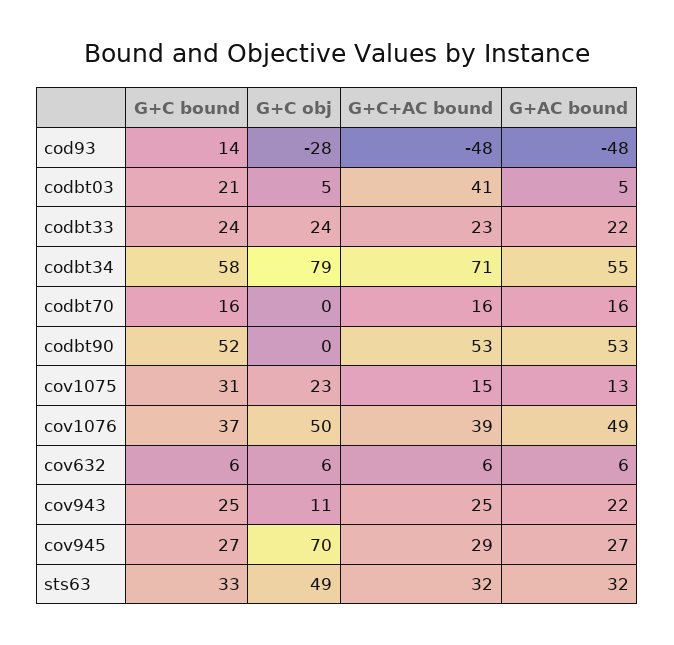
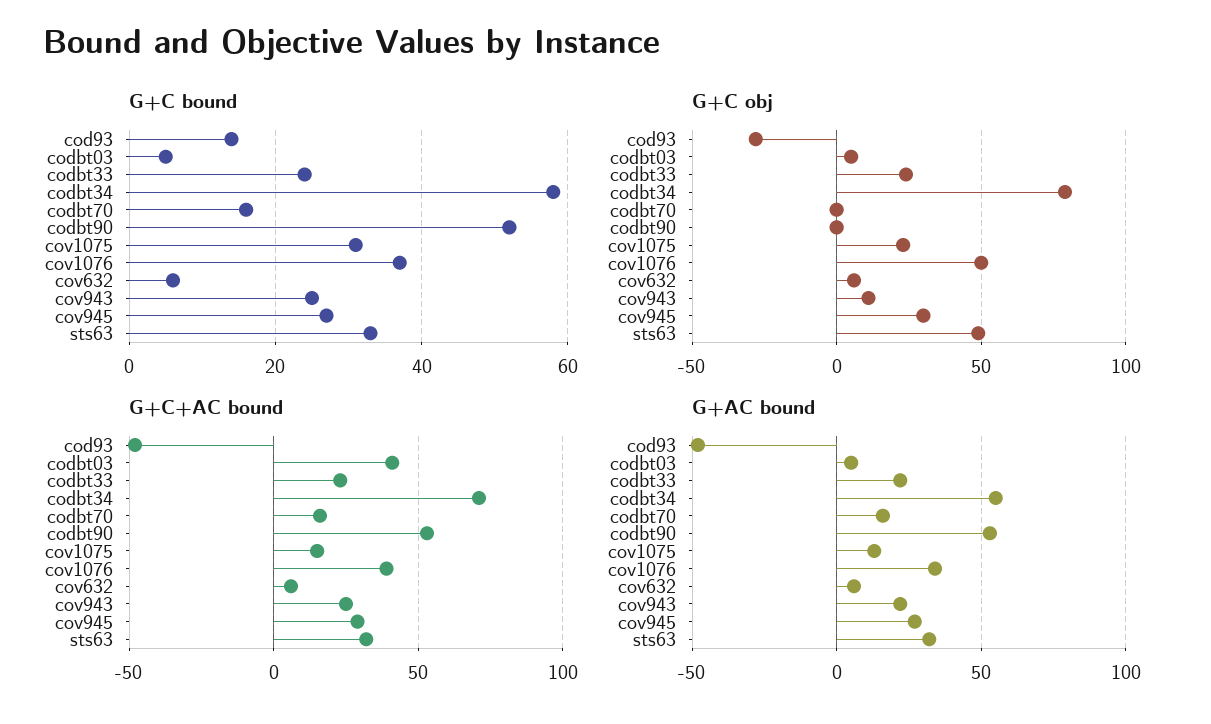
G+C bound, codbt03: 21 -> 5
G+AC bound, cov1076: 49 -> 35
G+C obj, cov945: 70 -> 30

